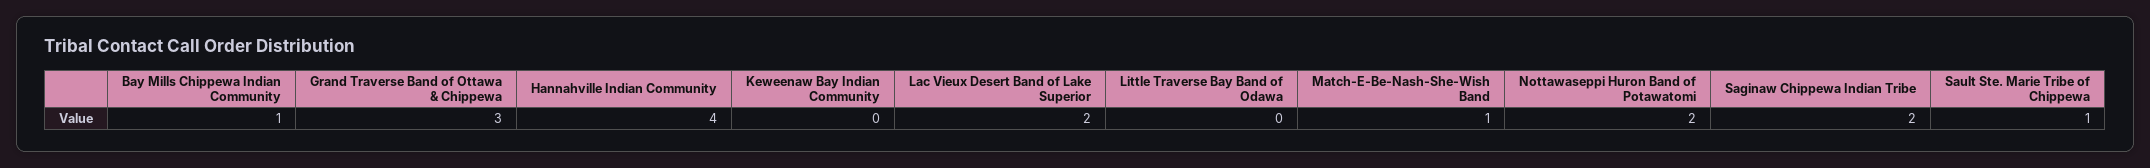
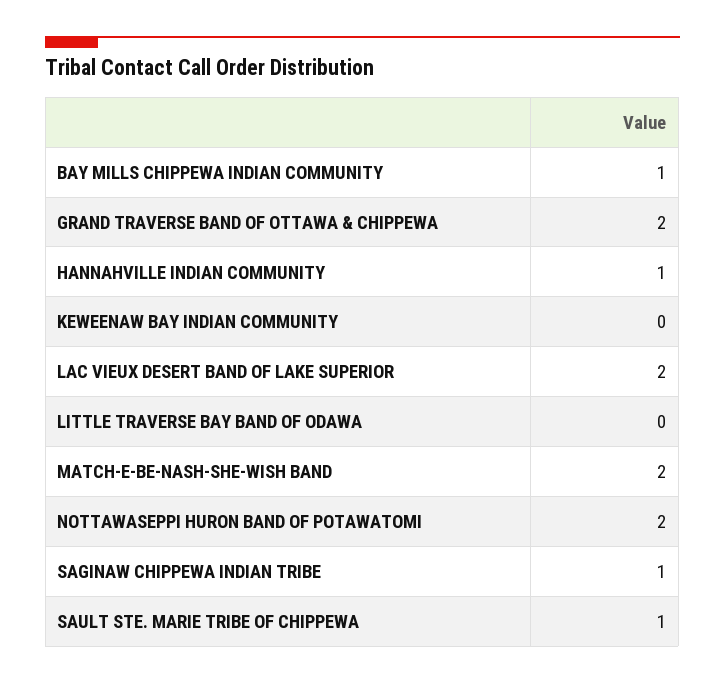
Grand Traverse Band of Ottawa & Chippewa: 3 -> 2
Hannahville Indian Community: 4 -> 1
Match-E-Be-Nash-She-Wish Band: 1 -> 2
Saginaw Chippewa Indian Tribe: 2 -> 1

